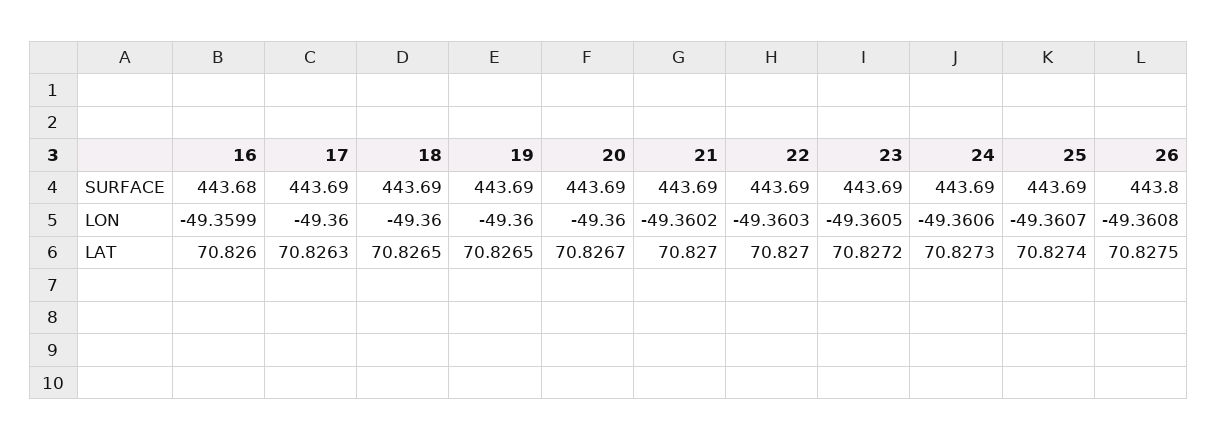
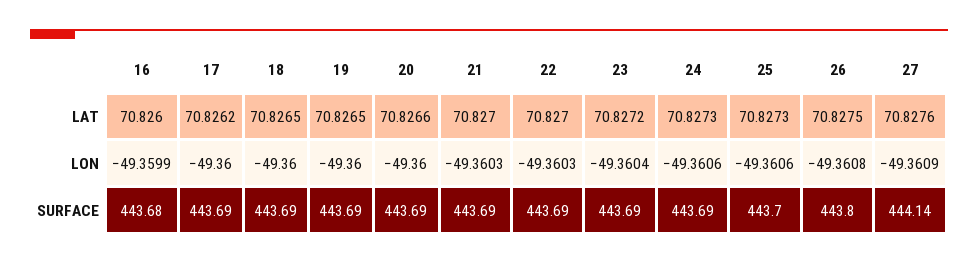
25, SURFACE: 443.69 -> 443.7
21, LON: -49.3602 -> -49.3603
23, LON: -49.3605 -> -49.3604
25, LON: -49.3607 -> -49.3606
17, LAT: 70.8263 -> 70.8262
20, LAT: 70.8267 -> 70.8266
25, LAT: 70.8274 -> 70.8273
27, LAT: none -> 70.8276
27, LON: none -> -49.3609
27, SURFACE: none -> 444.14

